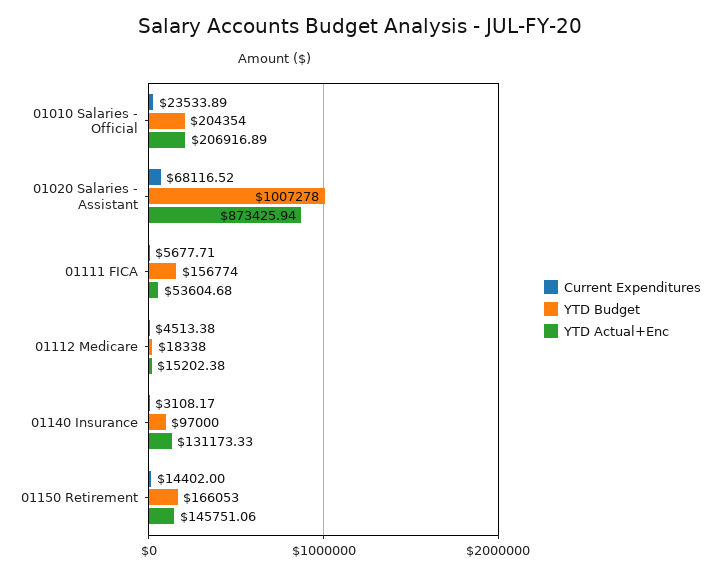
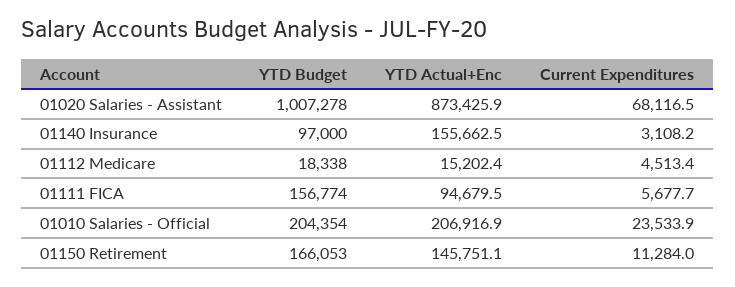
YTD Actual+Enc, 01111 FICA: 53604.68 -> 94679.5
YTD Actual+Enc, 01140 Insurance: 131173.33 -> 155662.5
Current Expenditures, 01150 Retirement: 14402 -> 11284

